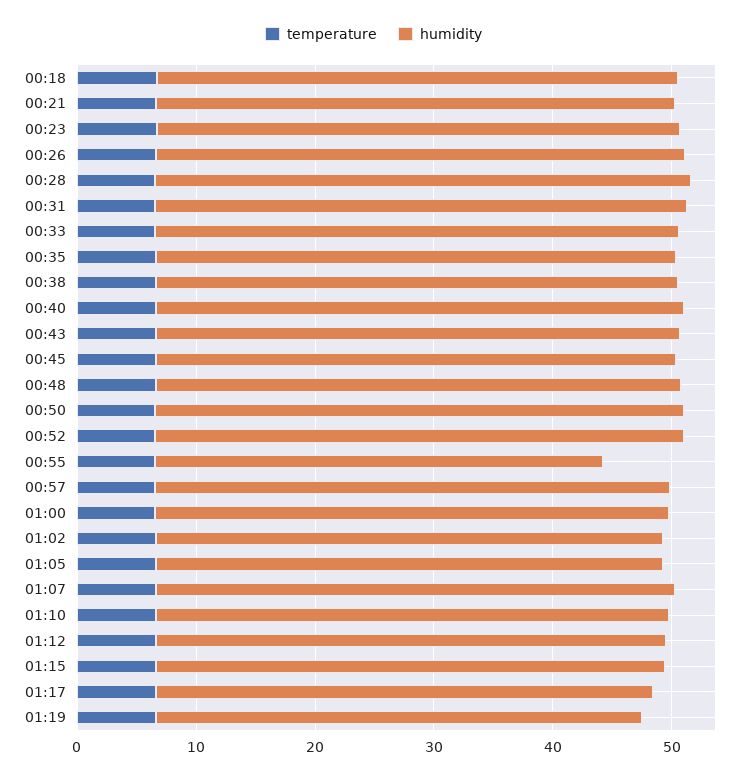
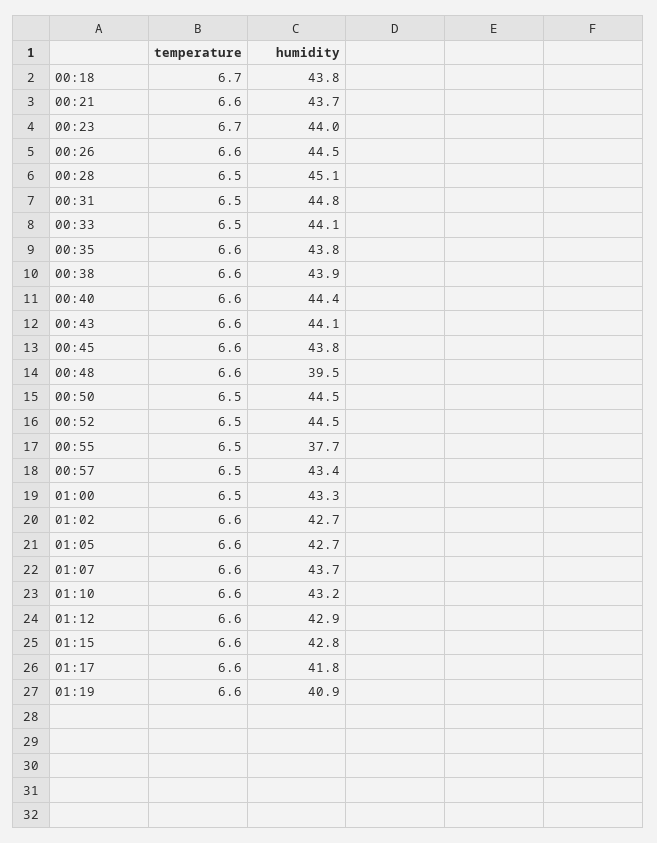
humidity, 00:48: 44 -> 39.5

